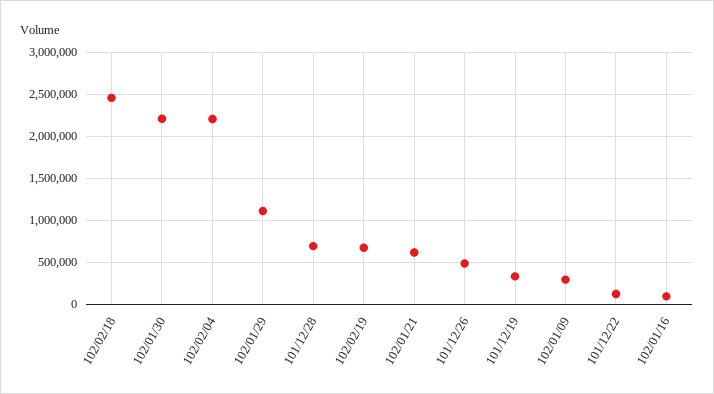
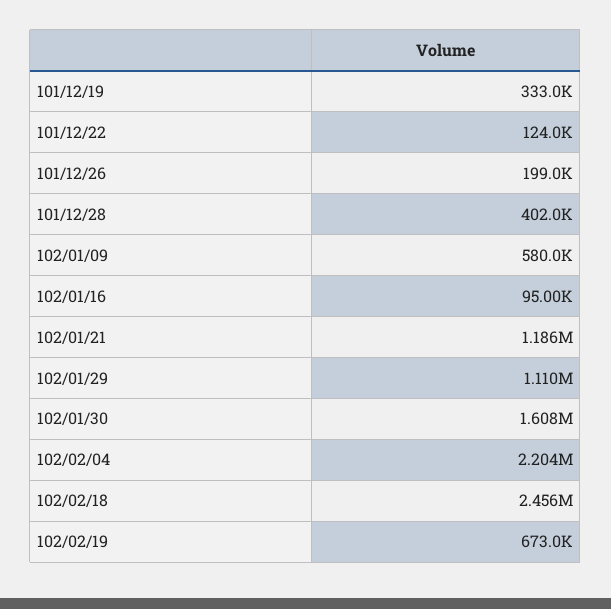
102/01/30: 2200000 -> 1608000
101/12/28: 700000 -> 402000
102/01/21: 600000 -> 1186000
101/12/26: 500000 -> 199000
102/01/09: 300000 -> 580000

